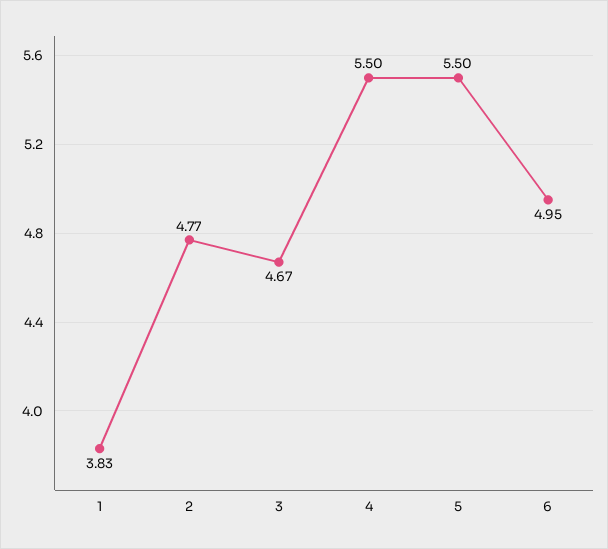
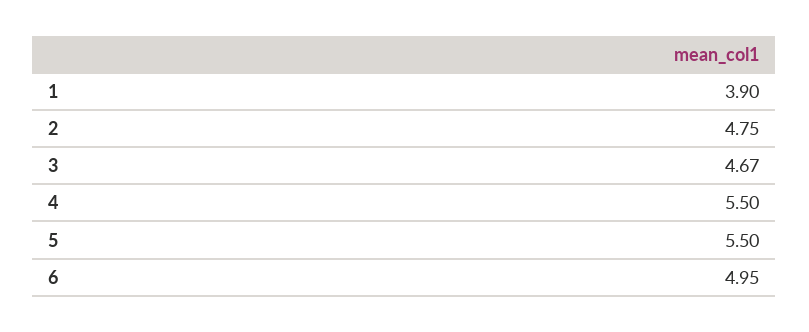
1: 3.83 -> 3.9
2: 4.77 -> 4.75

